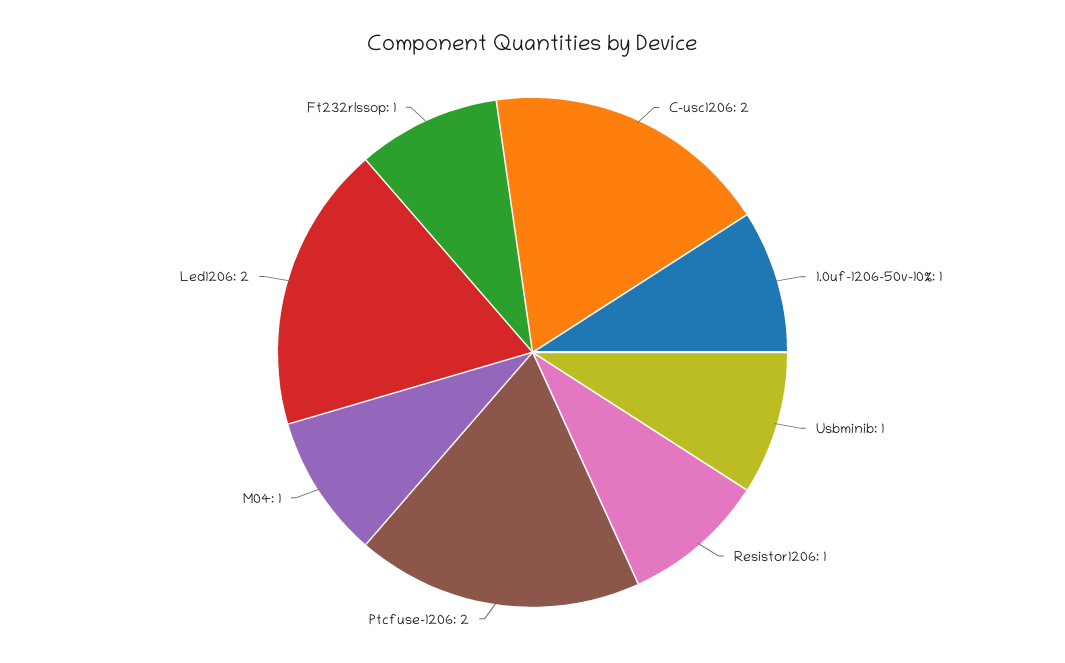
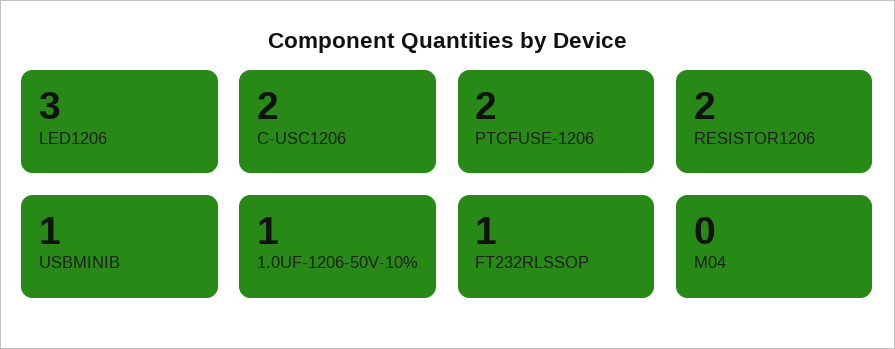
Resistor1206: 1 -> 2
M04: 1 -> 0
Led1206: 2 -> 3

